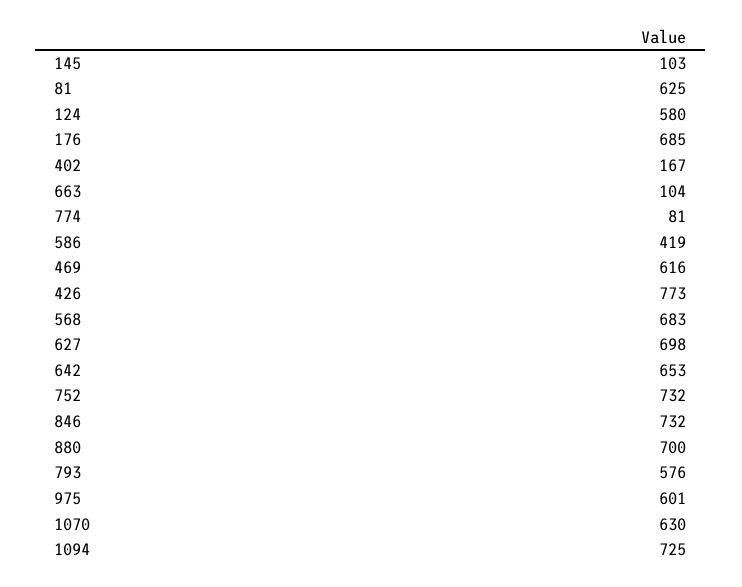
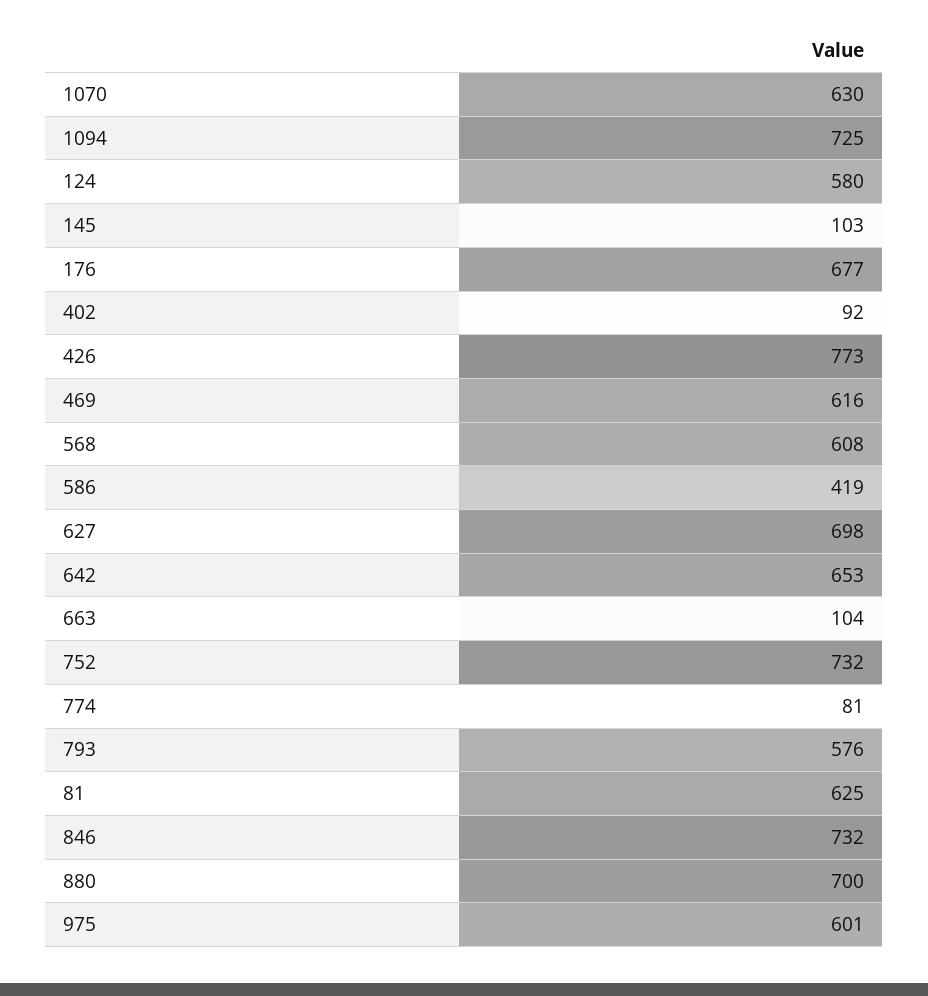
176: 685 -> 677
402: 167 -> 92
568: 683 -> 608

